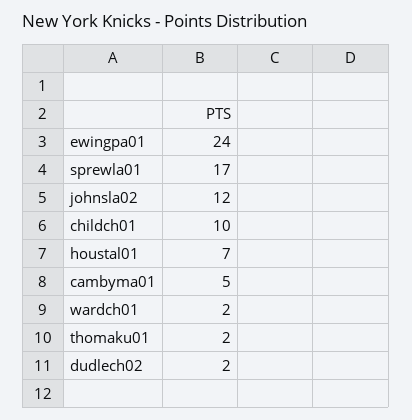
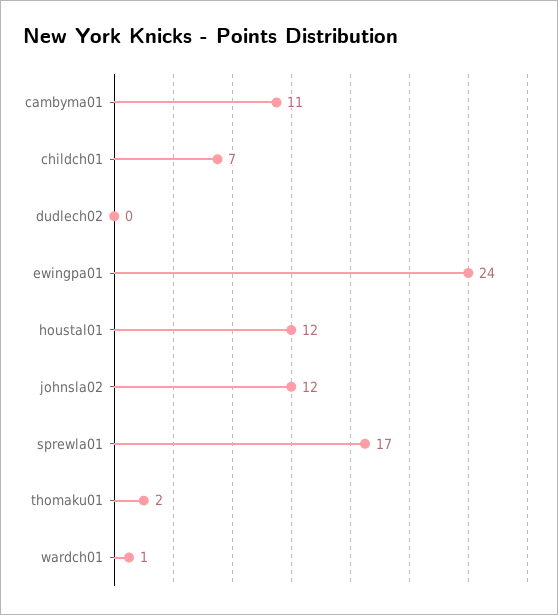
childch01: 10 -> 7
houstal01: 7 -> 12
cambyma01: 5 -> 11
wardch01: 2 -> 1
dudlech02: 2 -> 0

